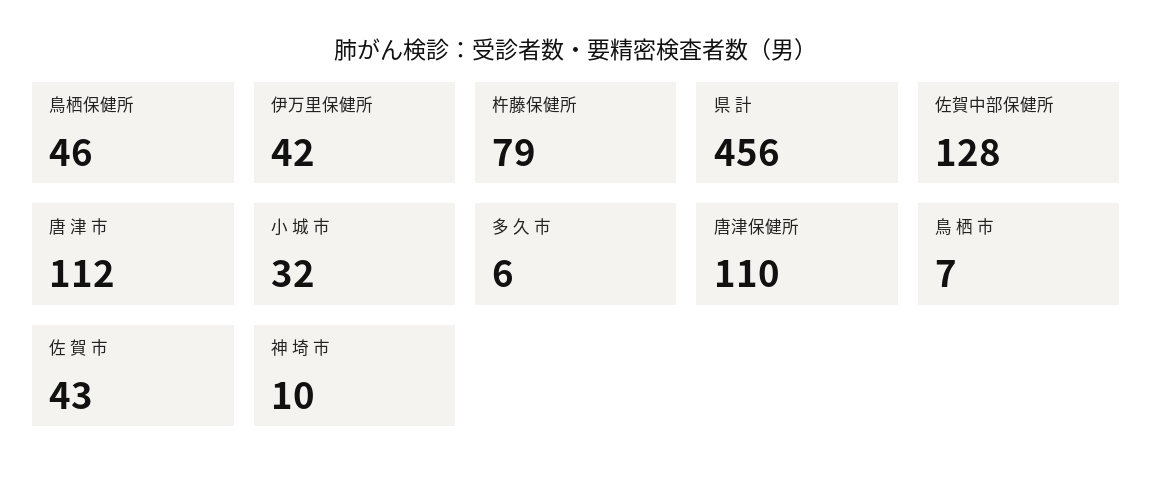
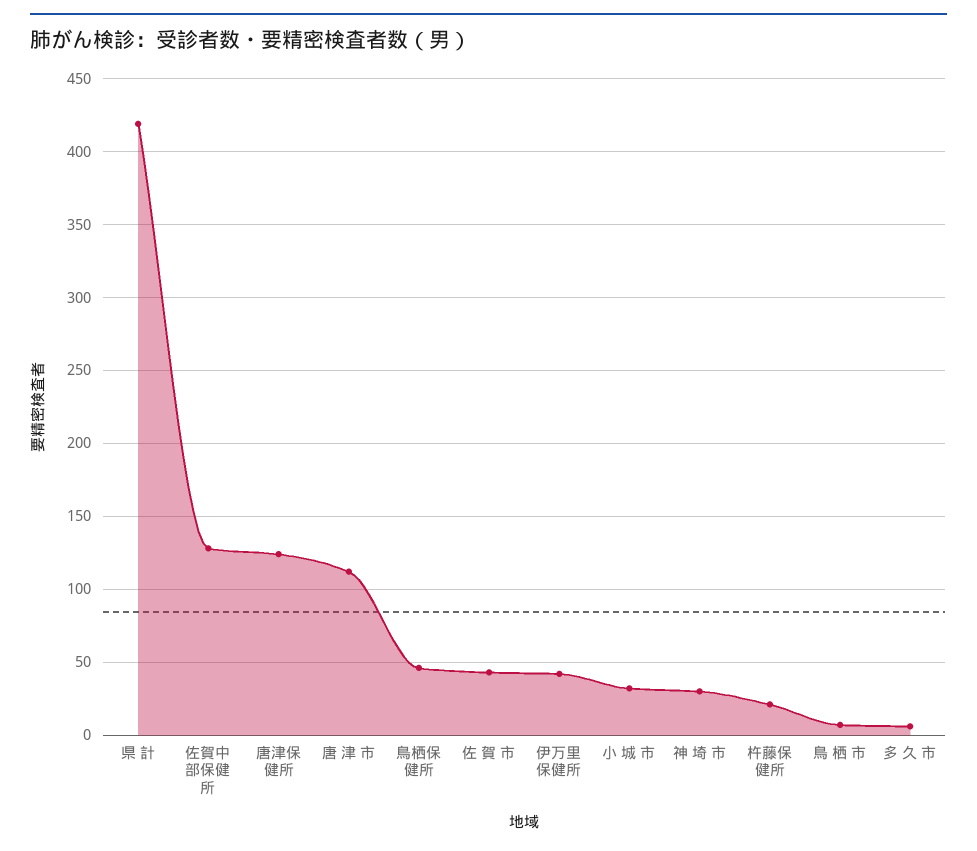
杵藤保健所: 79 -> 20
県 計: 456 -> 420
唐津保健所: 110 -> 125
神 埼 市: 10 -> 30

